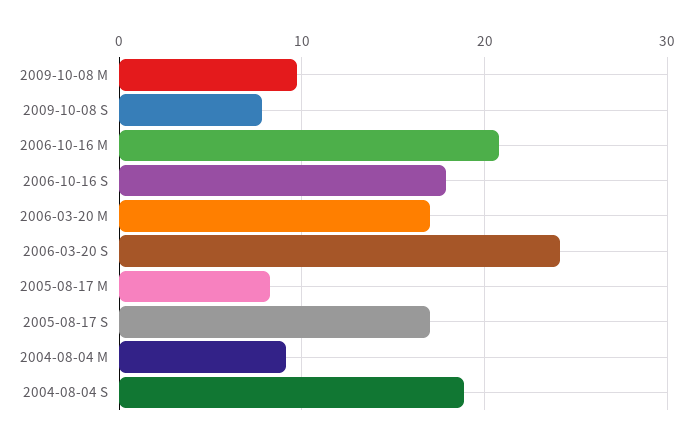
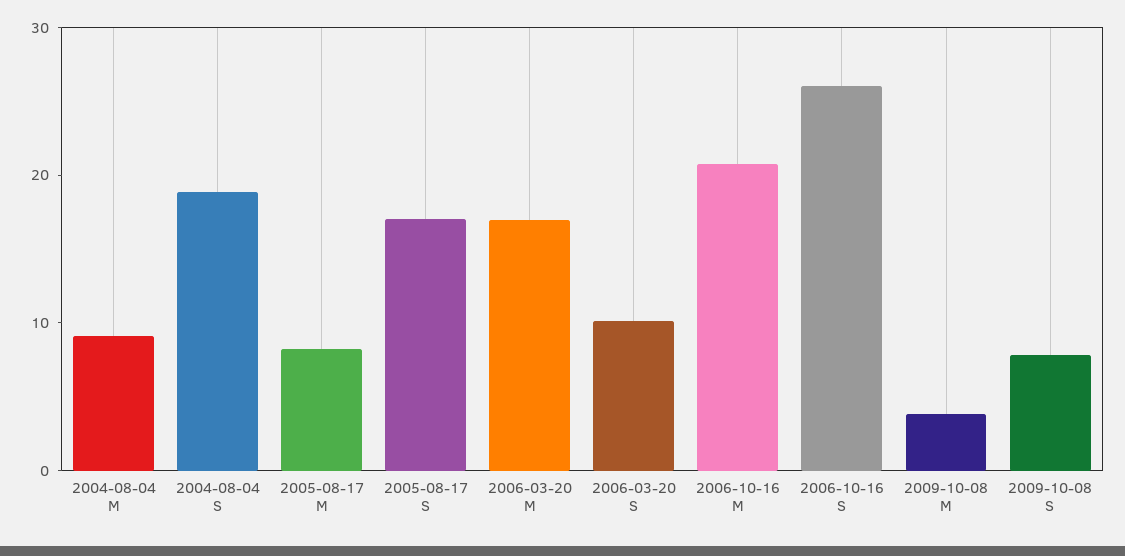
2009-10-08 M: 10 -> 4
2006-10-16 S: 18 -> 26
2006-03-20 S: 24 -> 10

